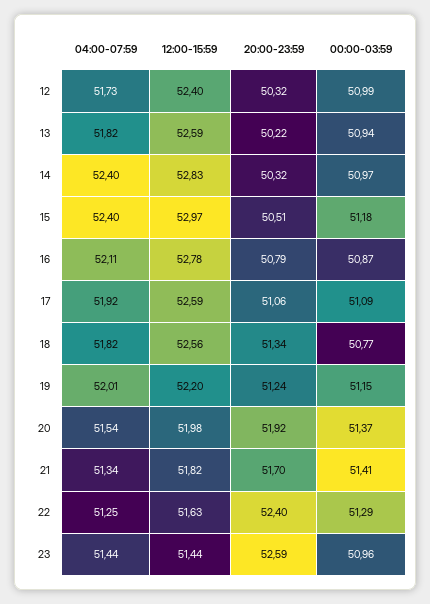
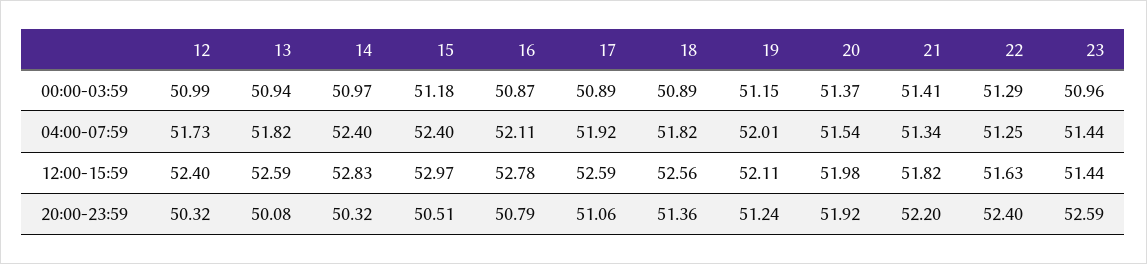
20:00-23:59, 13: 50.22 -> 50.08
00:00-03:59, 17: 51.09 -> 50.89
20:00-23:59, 18: 51.34 -> 51.36
00:00-03:59, 18: 50.77 -> 50.89
12:00-15:59, 19: 52.2 -> 52.11
20:00-23:59, 21: 51.7 -> 52.2

